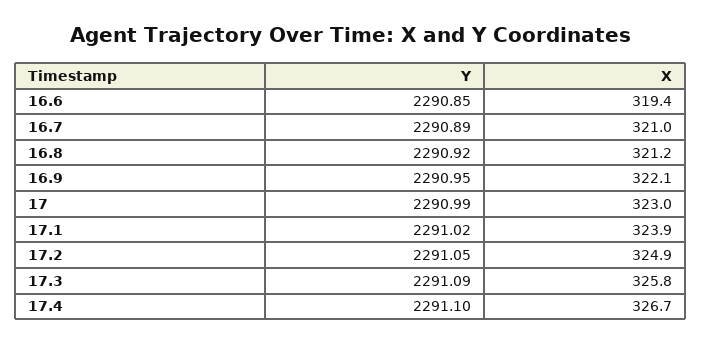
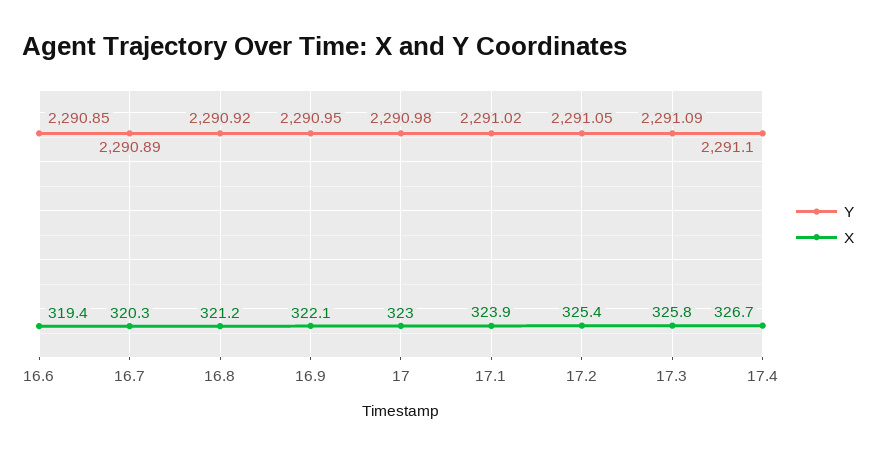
X, 16.7: 321 -> 320.3
Y, 17: 2290.99 -> 2290.98
X, 17.2: 324.9 -> 325.4

